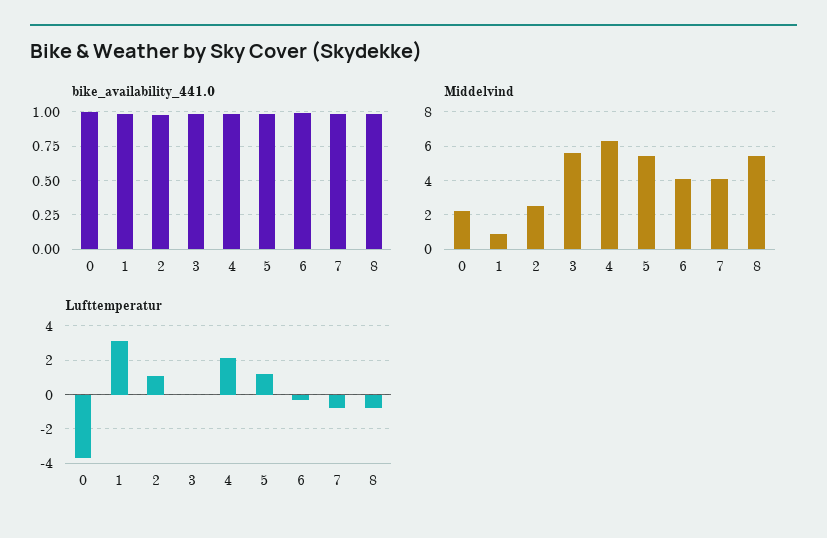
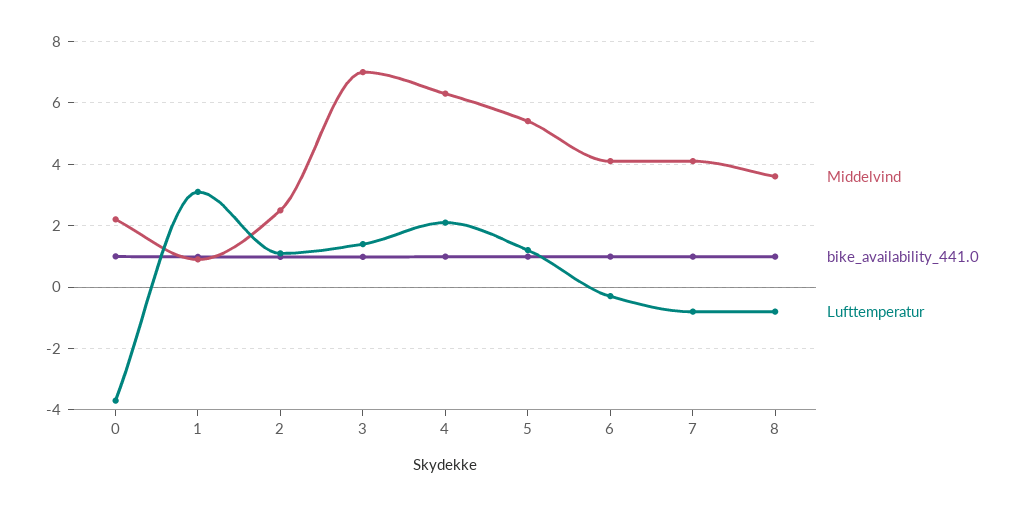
Middelvind, 3: 5.5 -> 7
Middelvind, 8: 5.5 -> 3.6
Lufttemperatur, 3: 0 -> 1.4

